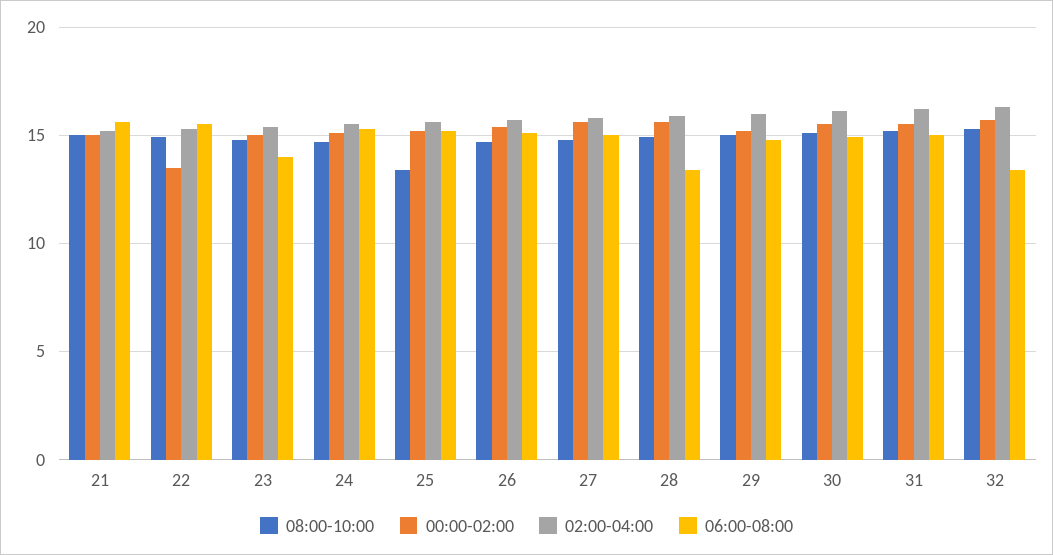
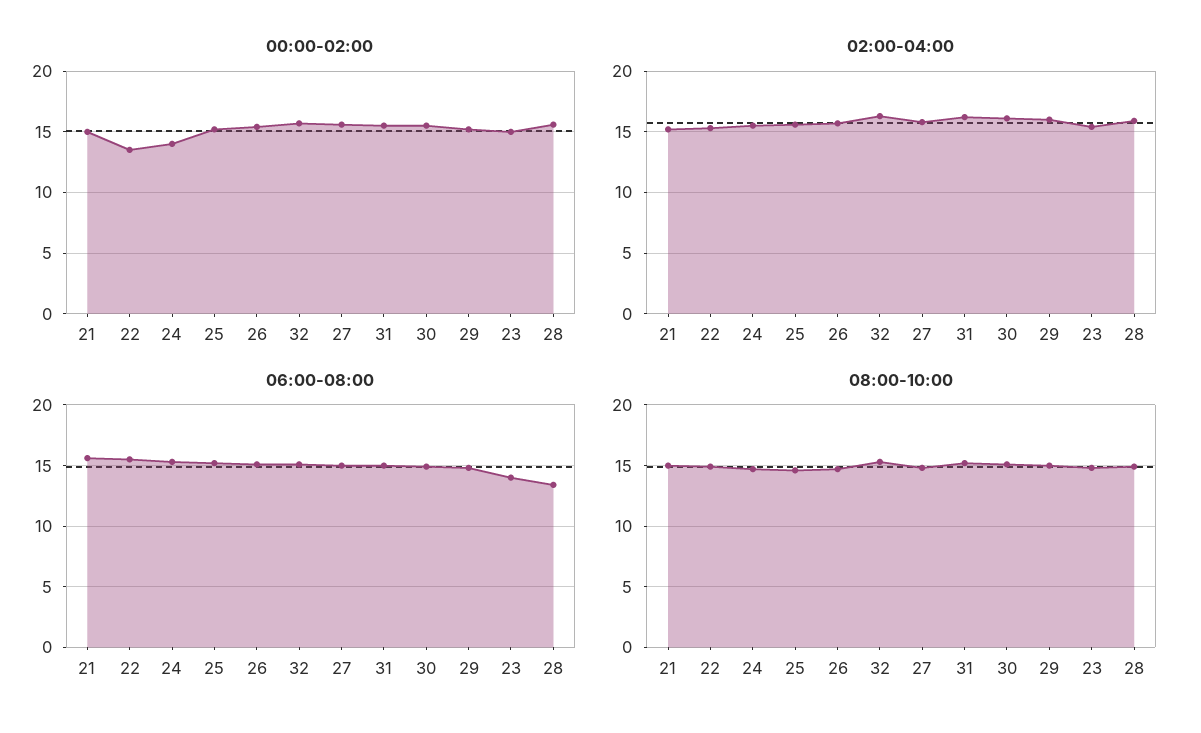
00:00-02:00, 24: 15 -> 14
08:00-10:00, 25: 13.5 -> 14.5
06:00-08:00, 32: 13.5 -> 15

